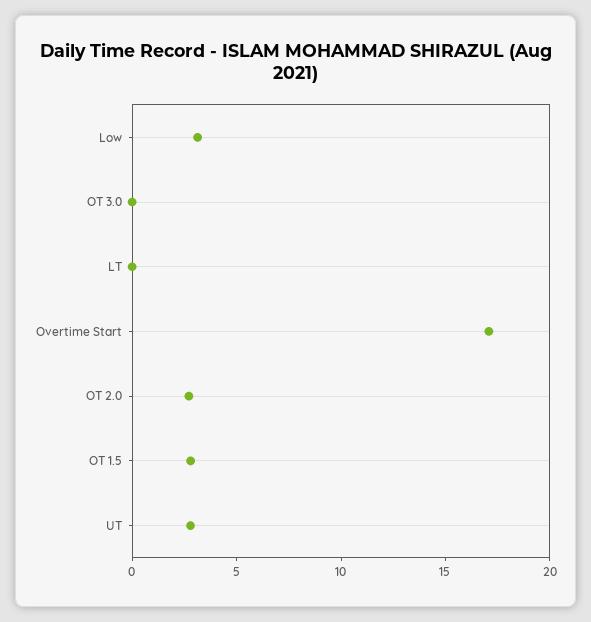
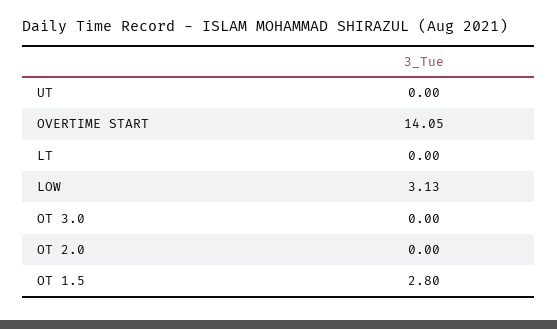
Overtime Start: 17 -> 14.05
OT 2.0: 3 -> 0
UT: 3 -> 0

